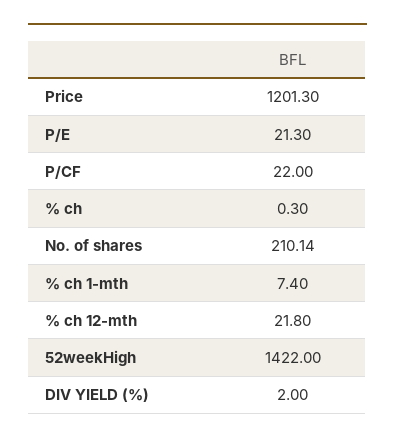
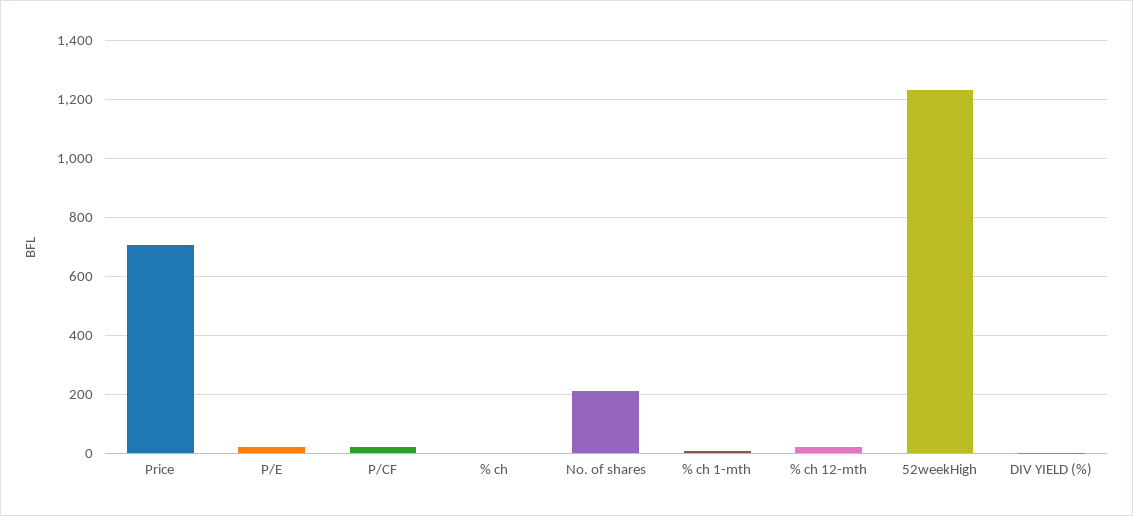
Price: 1201.3 -> 700
52weekHigh: 1422 -> 1225

